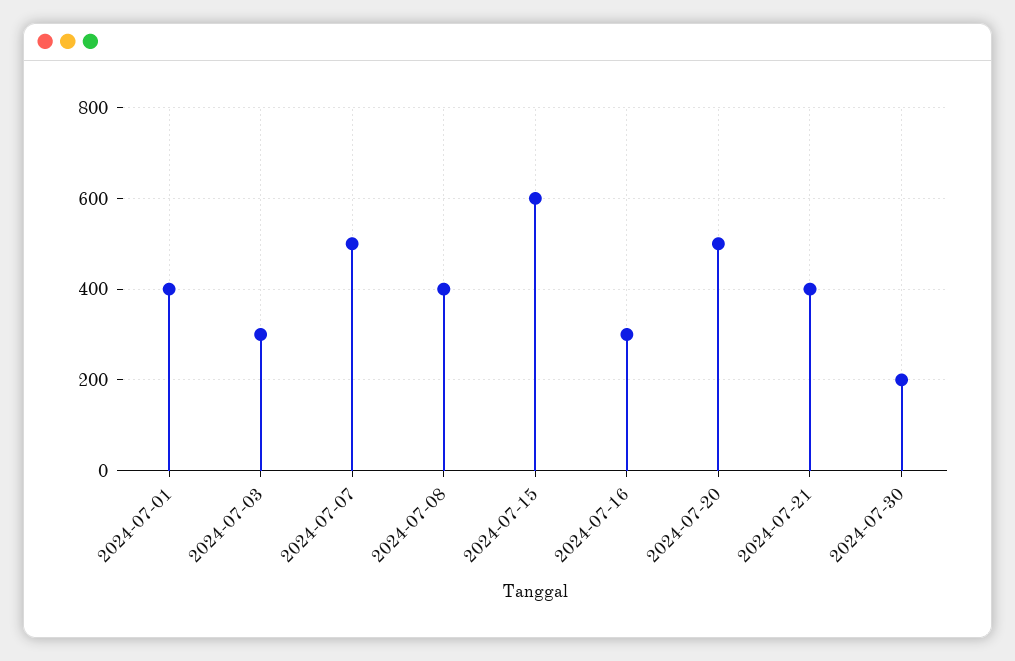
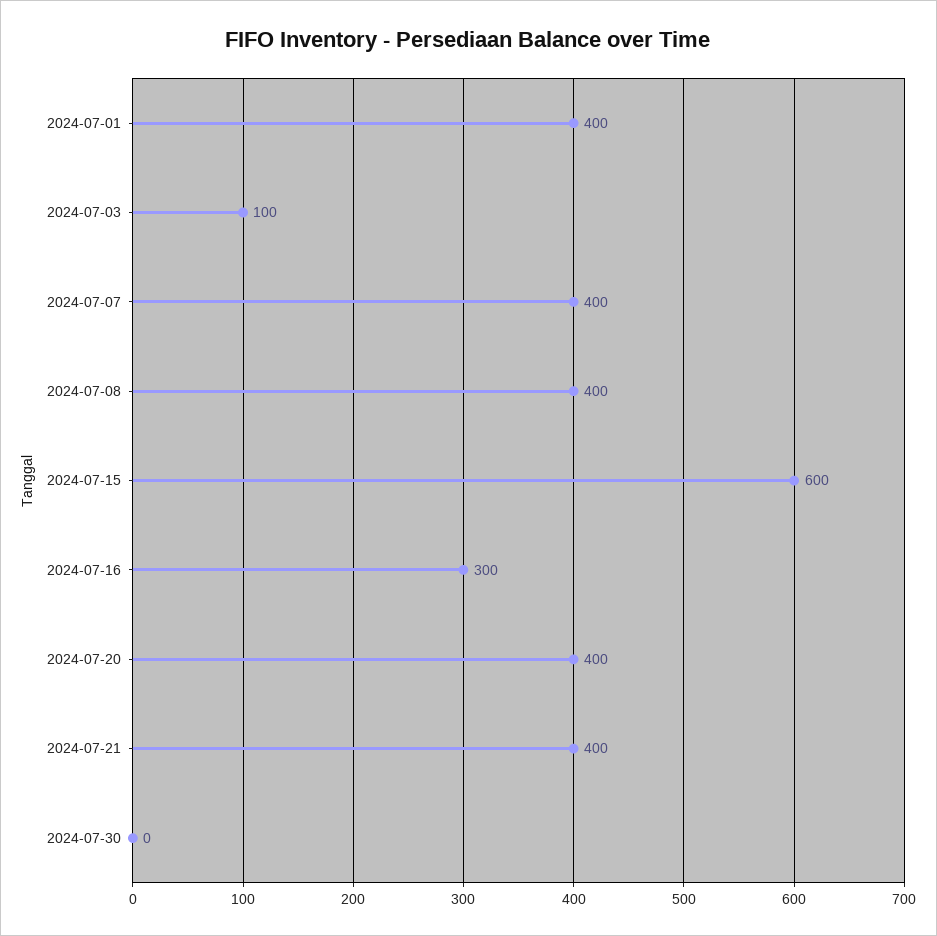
2024-07-03: 300 -> 100
2024-07-07: 500 -> 400
2024-07-20: 500 -> 400
2024-07-30: 200 -> 0

